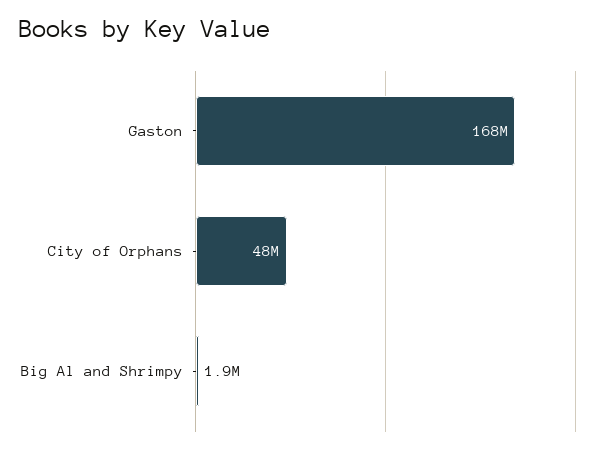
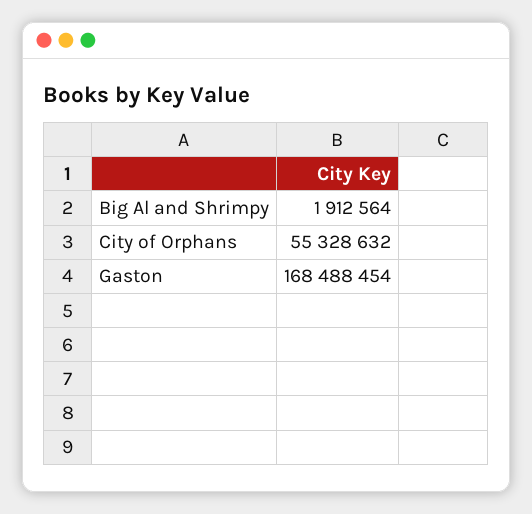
City of Orphans: 48000000 -> 55328632

